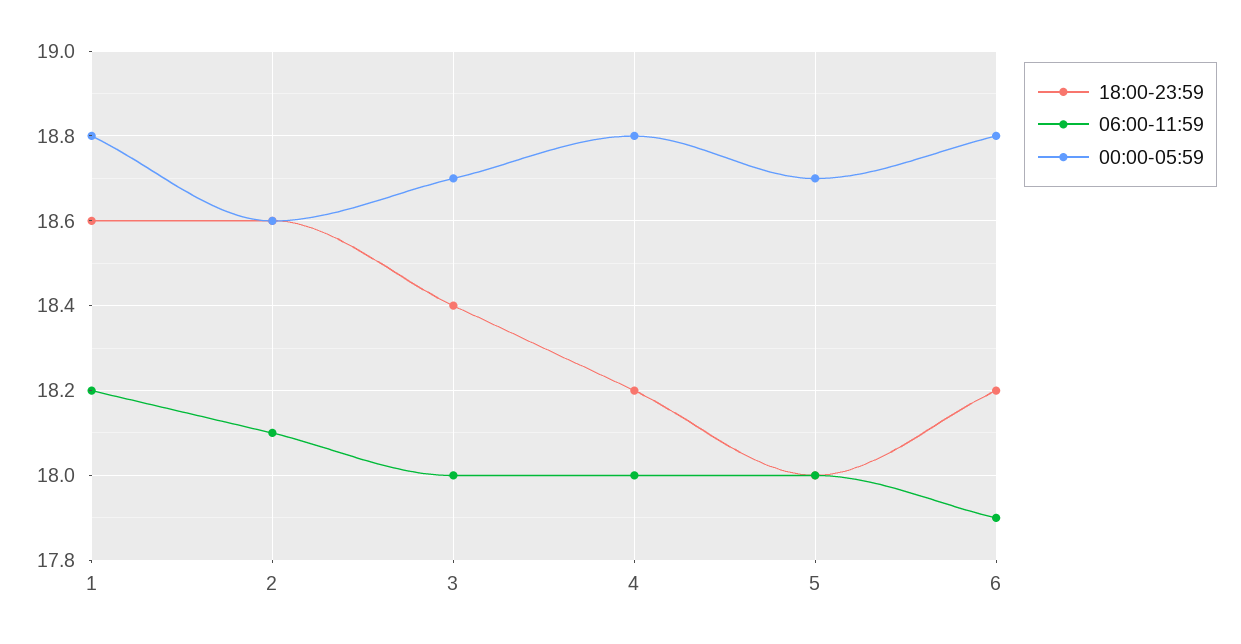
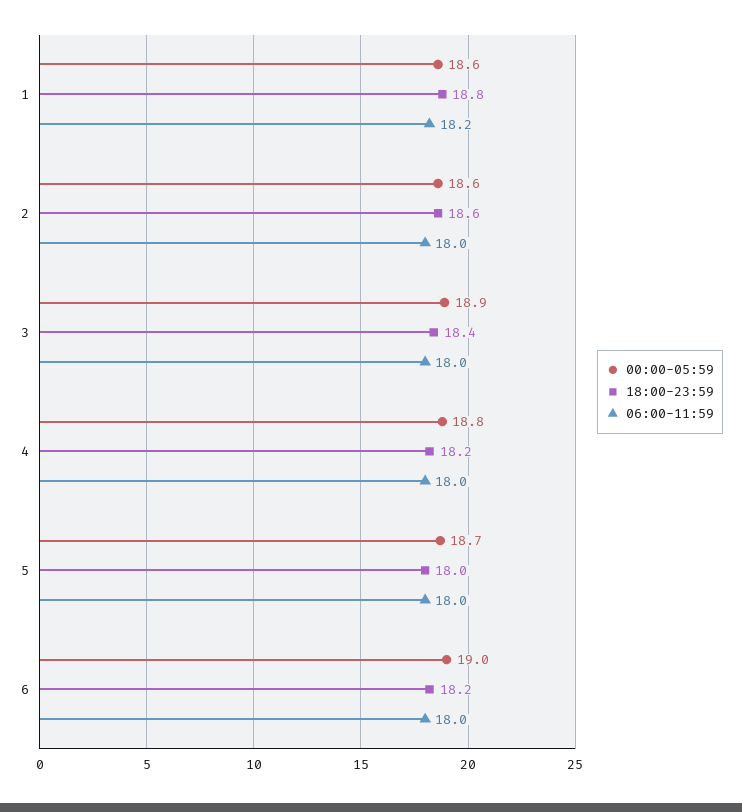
18:00-23:59, 1: 18.6 -> 18.8
00:00-05:59, 1: 18.8 -> 18.6
06:00-11:59, 2: 18.1 -> 18
00:00-05:59, 3: 18.7 -> 18.9
06:00-11:59, 6: 17.9 -> 18
00:00-05:59, 6: 18.8 -> 19

